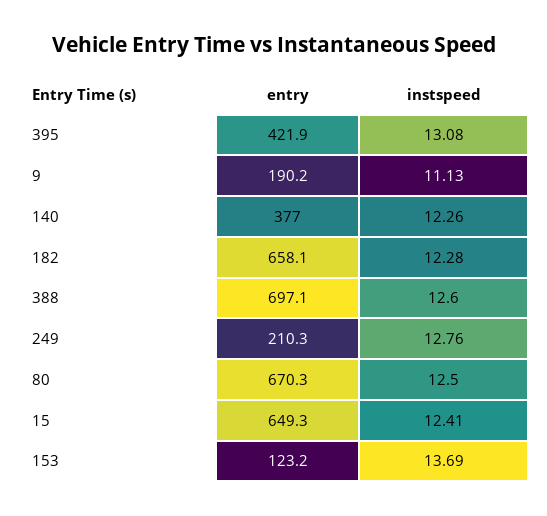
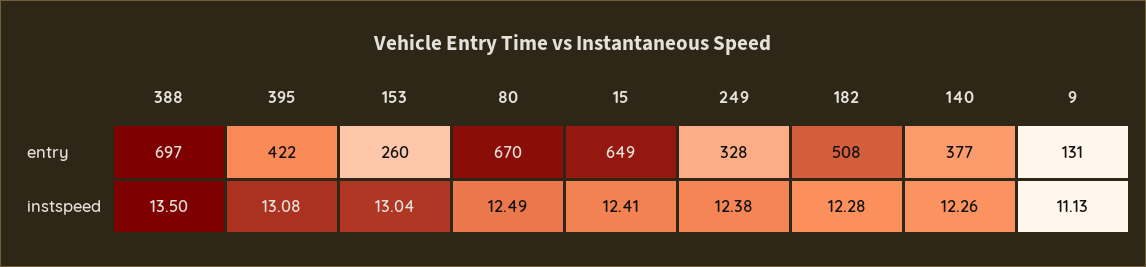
entry, 9: 190.2 -> 131
entry, 182: 658.1 -> 508
instspeed, 388: 12.6 -> 13.5
entry, 249: 210.3 -> 328
instspeed, 249: 12.76 -> 12.38
instspeed, 80: 12.5 -> 12.49
entry, 153: 123.2 -> 260
instspeed, 153: 13.69 -> 13.04

